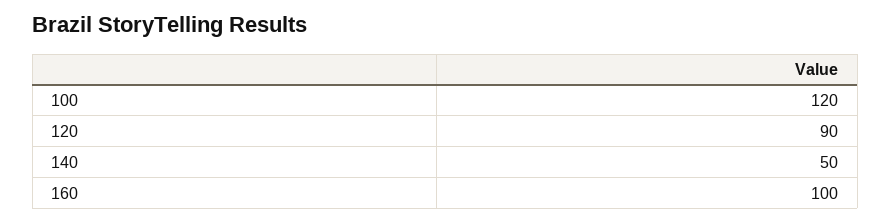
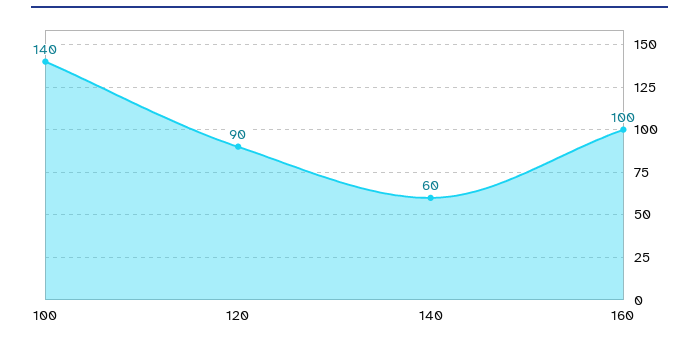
100: 120 -> 140
140: 50 -> 60

